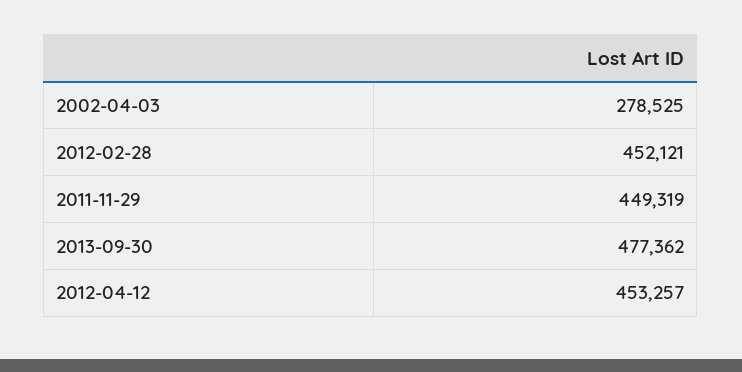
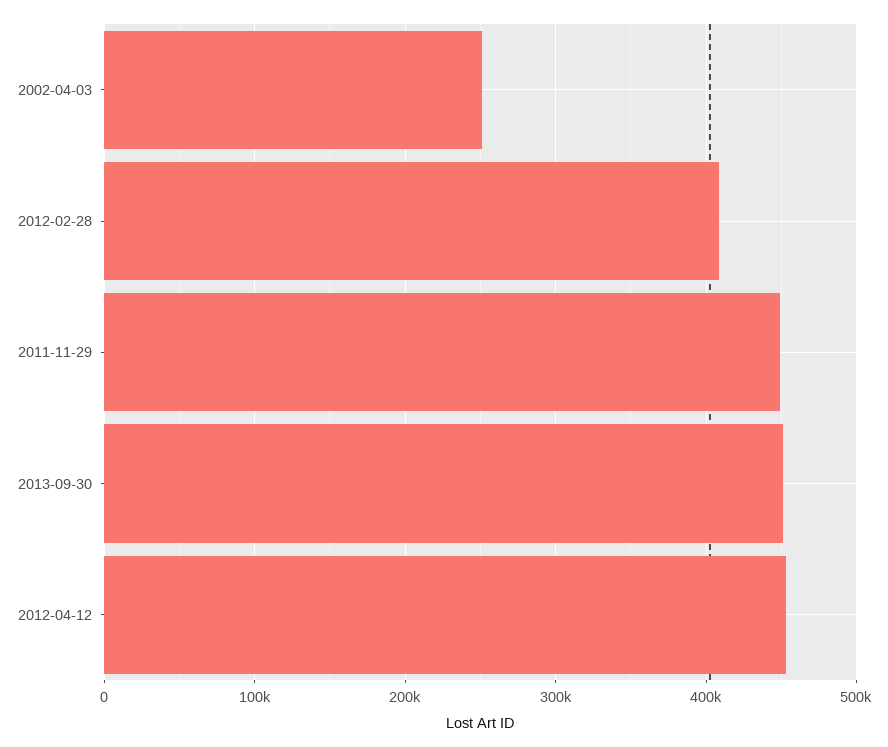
2002-04-03: 278525 -> 250000
2012-02-28: 452121 -> 410000
2013-09-30: 477362 -> 450000

